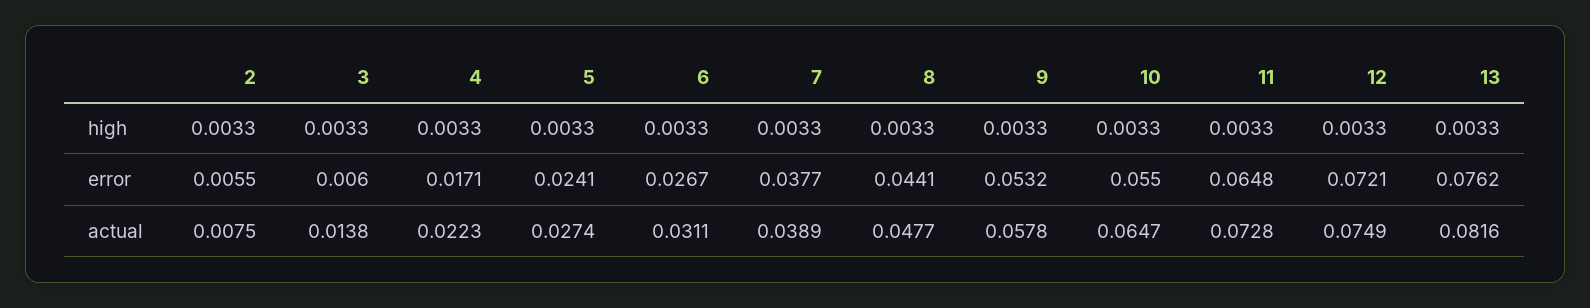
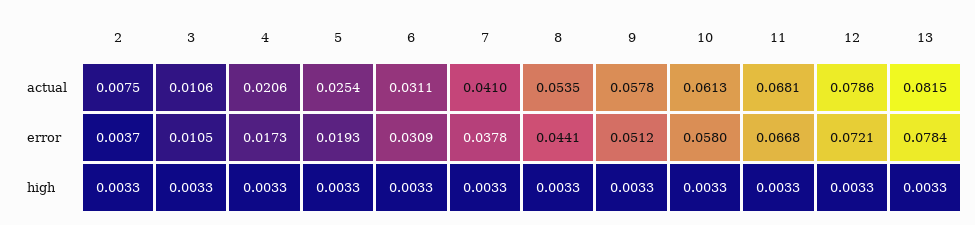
2, error: 0.0055 -> 0.0037
3, error: 0.006 -> 0.0105
4, error: 0.0171 -> 0.0173
5, error: 0.0241 -> 0.0193
6, error: 0.0267 -> 0.0309
7, error: 0.0377 -> 0.0378
9, error: 0.0532 -> 0.0512
10, error: 0.055 -> 0.058
11, error: 0.0648 -> 0.0668
13, error: 0.0762 -> 0.0784
3, actual: 0.0138 -> 0.0106
4, actual: 0.0223 -> 0.0206
5, actual: 0.0274 -> 0.0254
7, actual: 0.0389 -> 0.041
8, actual: 0.0477 -> 0.0535
10, actual: 0.0647 -> 0.0613
11, actual: 0.0728 -> 0.0681
12, actual: 0.0749 -> 0.0786
13, actual: 0.0816 -> 0.0815

